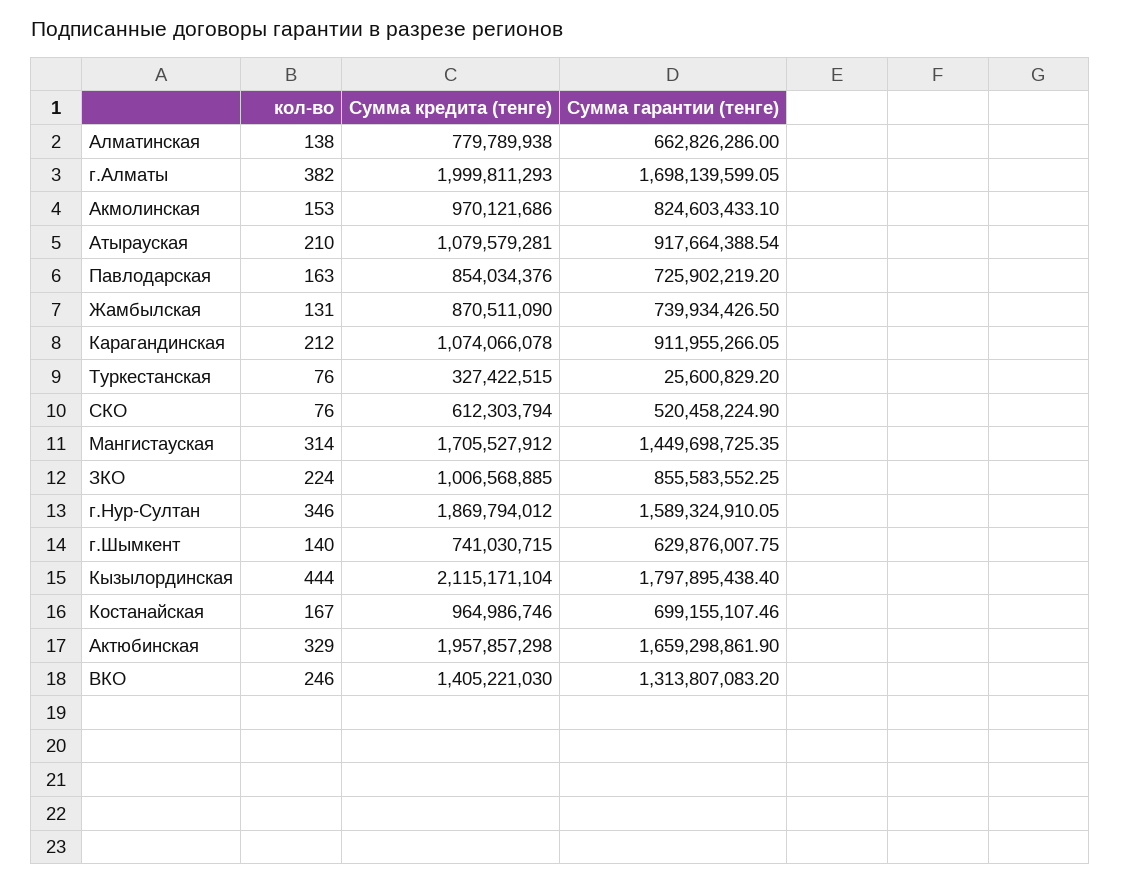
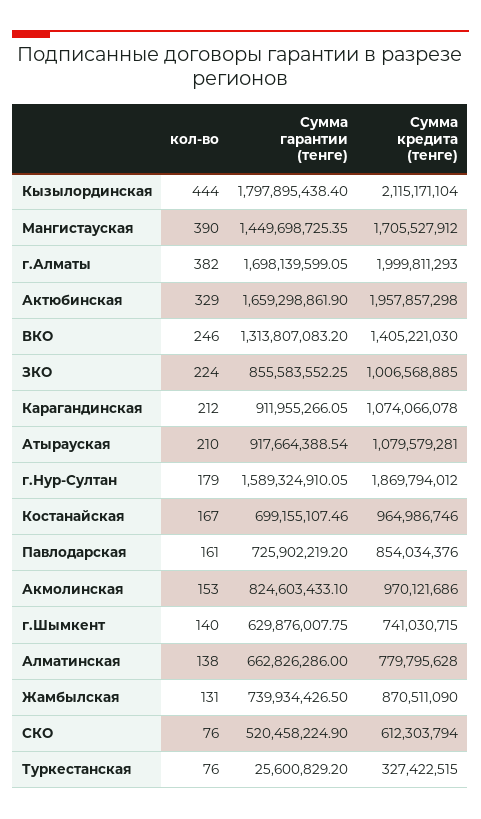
Сумма кредита (тенге), Алматинская: 779789938 -> 779795628
кол-во, Павлодарская: 163 -> 161
кол-во, Мангистауская: 314 -> 390
кол-во, г.Нур-Султан: 346 -> 179

